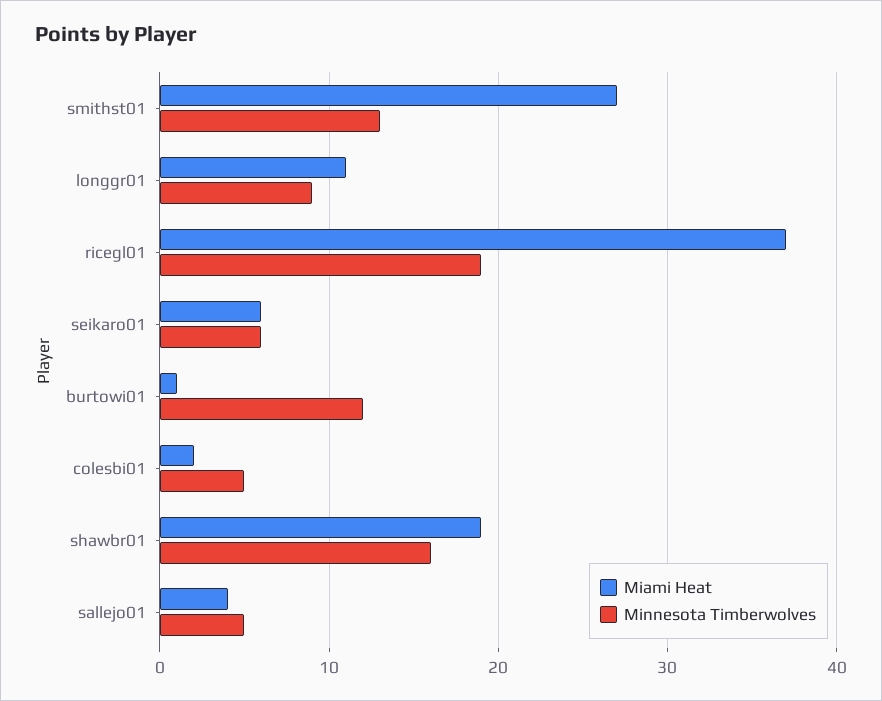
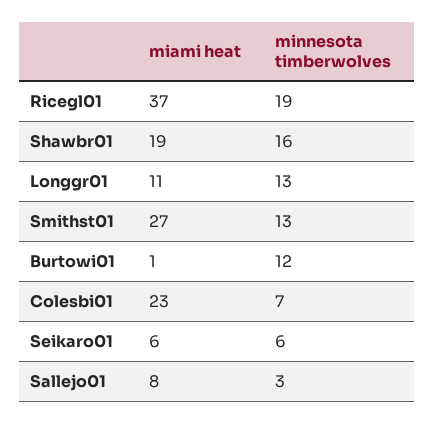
Minnesota Timberwolves, longgr01: 9 -> 13
Miami Heat, colesbi01: 2 -> 23
Minnesota Timberwolves, colesbi01: 5 -> 7
Miami Heat, sallejo01: 4 -> 8
Minnesota Timberwolves, sallejo01: 5 -> 3

